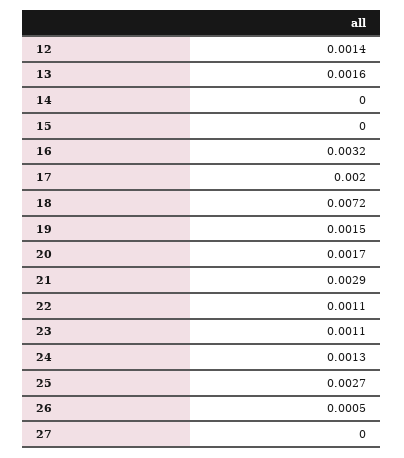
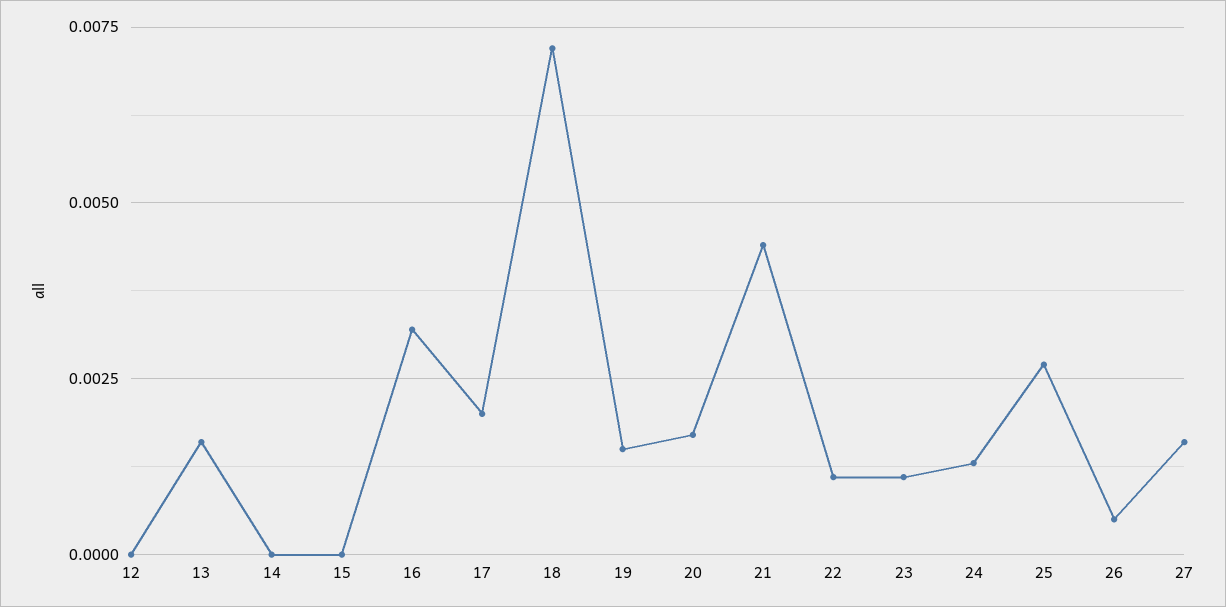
12: 0.0014 -> 0
21: 0.0029 -> 0.0045
27: 0 -> 0.0015

